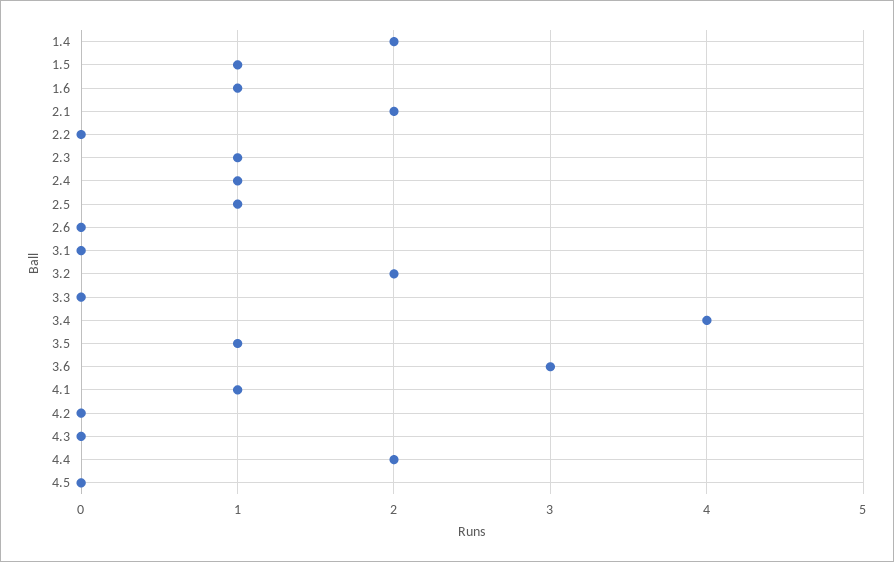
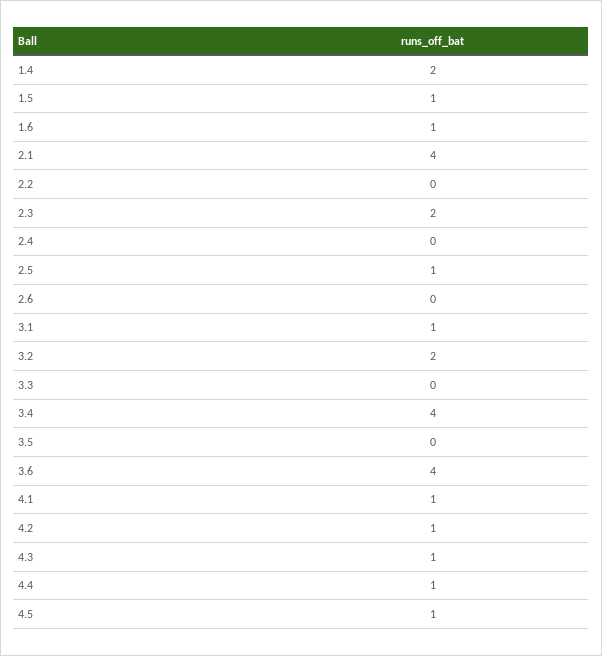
2.1: 2 -> 4
2.3: 1 -> 2
2.4: 1 -> 0
3.1: 0 -> 1
3.5: 1 -> 0
3.6: 3 -> 4
4.2: 0 -> 1
4.3: 0 -> 1
4.4: 2 -> 1
4.5: 0 -> 1

